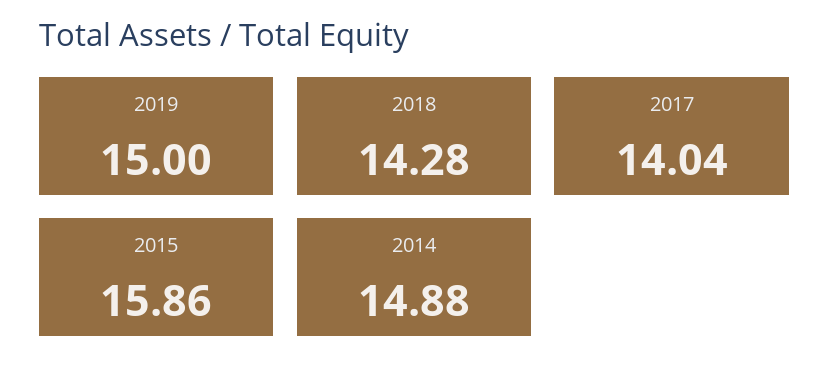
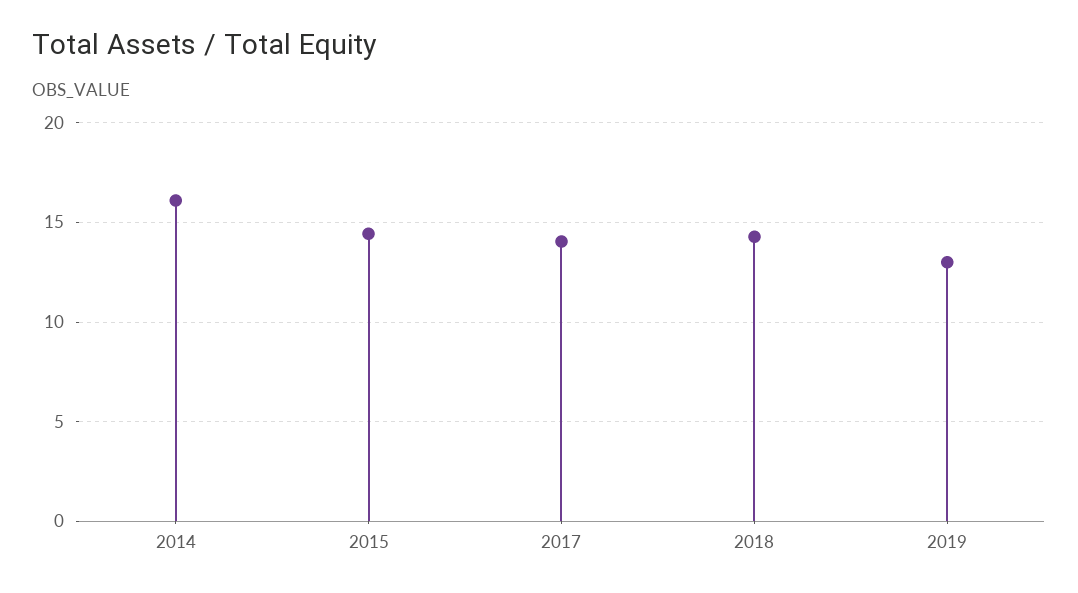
2019: 15 -> 13
2015: 15.86 -> 14.5
2014: 14.88 -> 16

